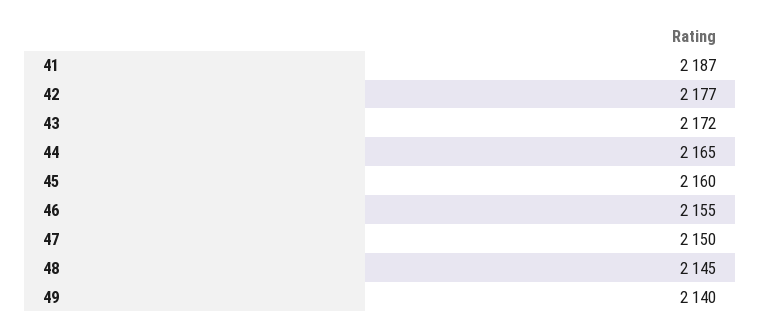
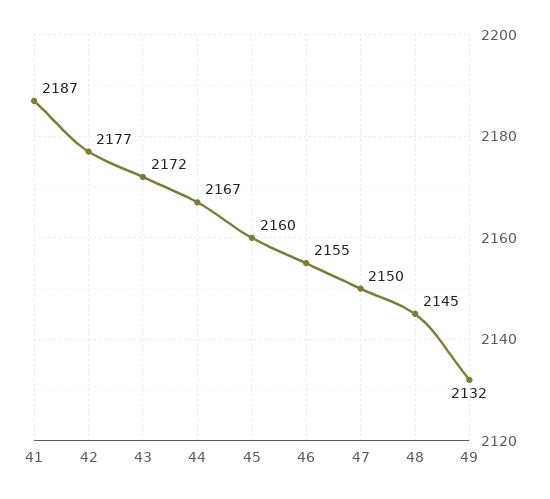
44: 2165 -> 2167
49: 2140 -> 2132

